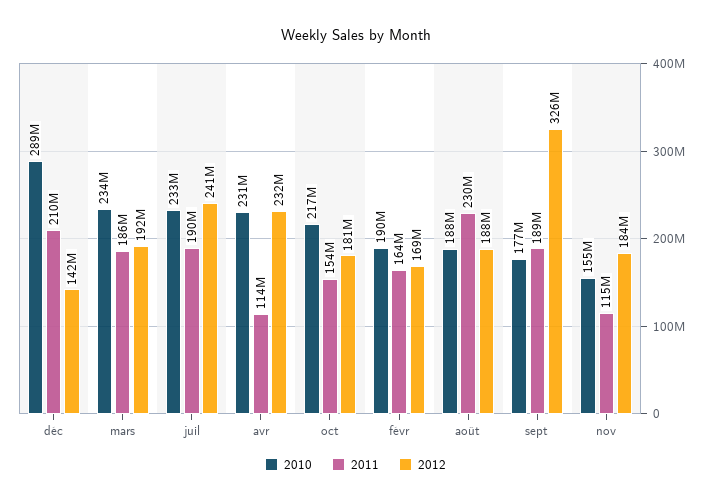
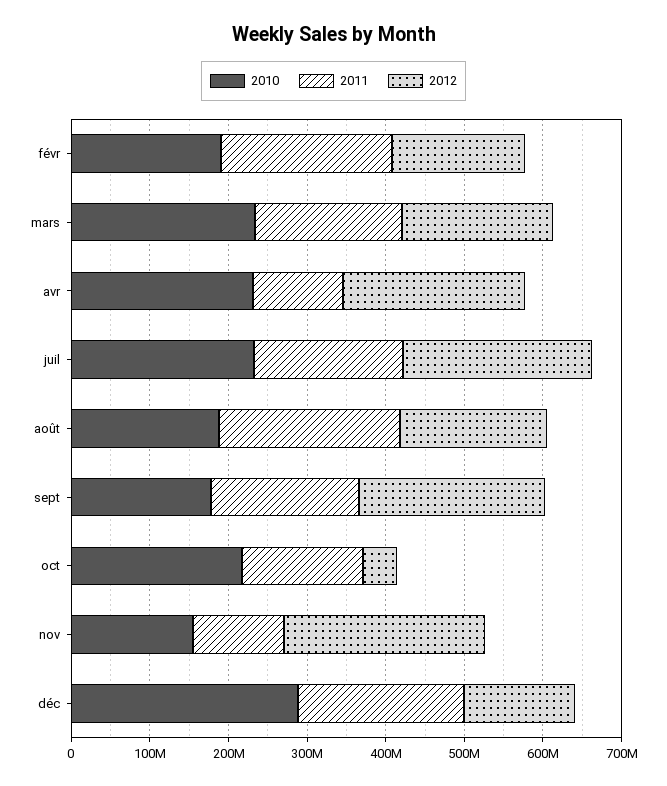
2012, oct: 181000000 -> 40000000
2011, févr: 164000000 -> 220000000
2012, sept: 326000000 -> 240000000
2012, nov: 184000000 -> 260000000

